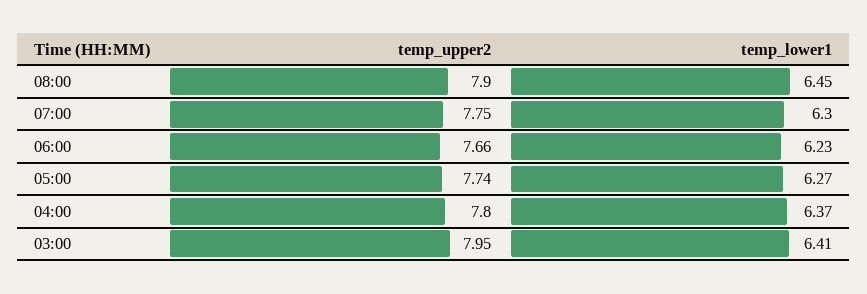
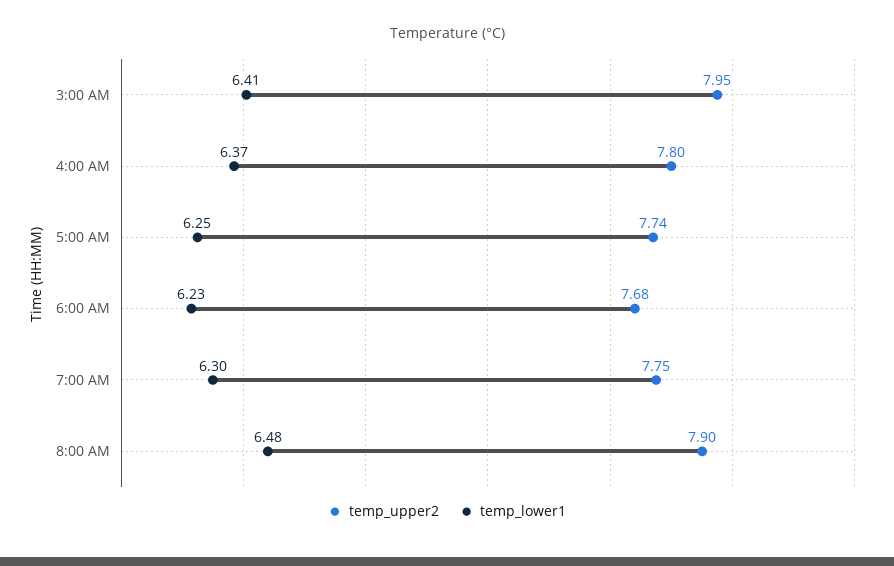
temp_lower1, 08:00: 6.45 -> 6.48
temp_upper2, 06:00: 7.66 -> 7.68
temp_lower1, 05:00: 6.27 -> 6.25

